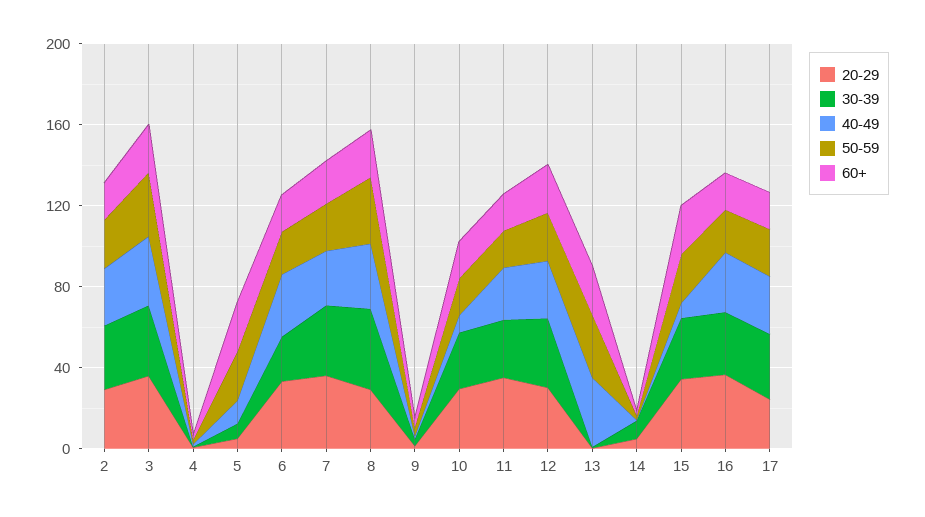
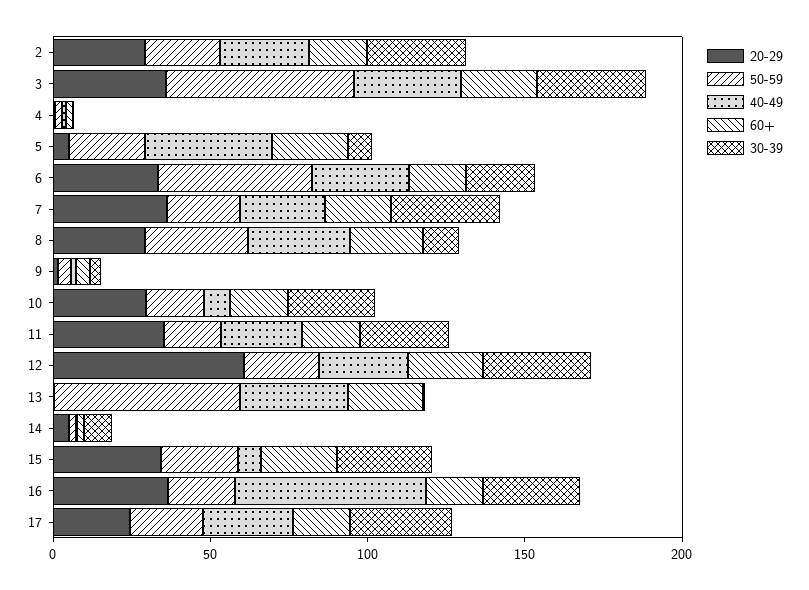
50-59, 3: 30 -> 60
40-49, 5: 10 -> 40
50-59, 6: 20 -> 50
30-39, 8: 40 -> 10
20-29, 12: 30 -> 60
50-59, 13: 30 -> 60
40-49, 16: 30 -> 60

